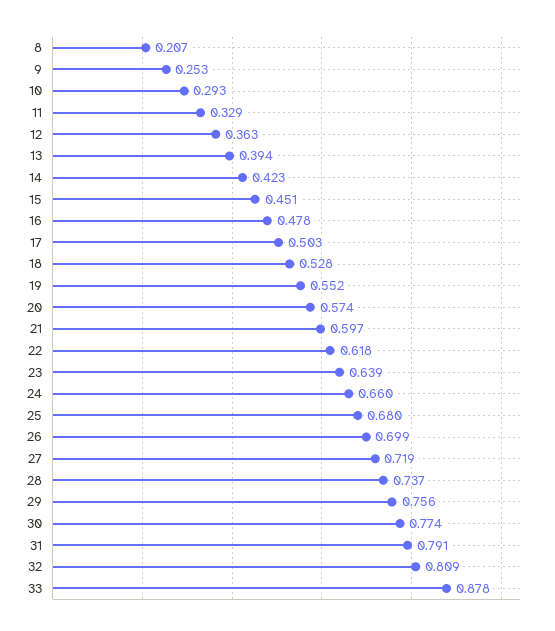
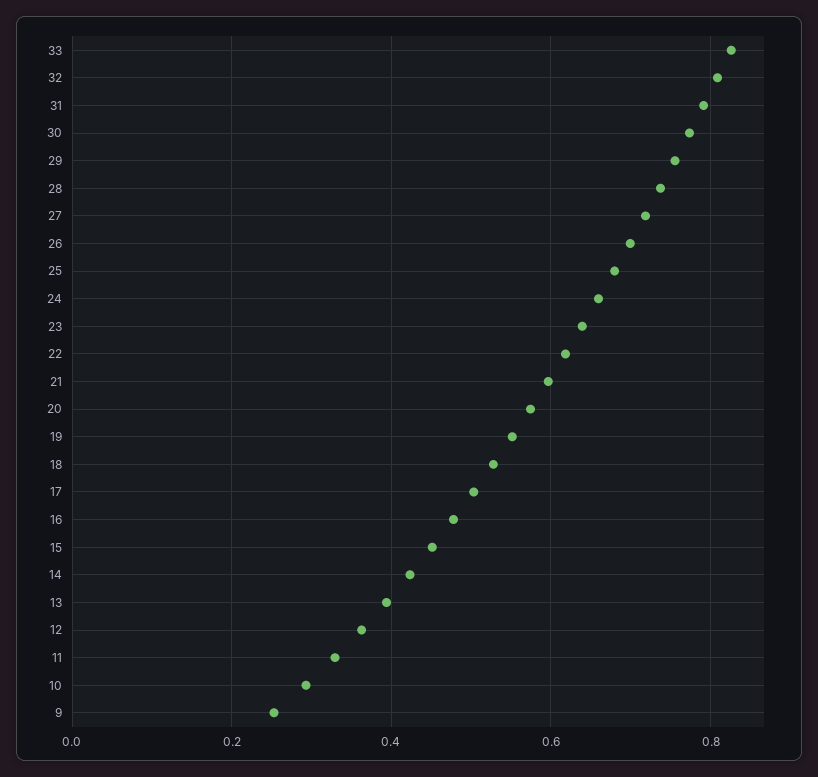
8: 0.207 -> none
33: 0.878 -> 0.82

